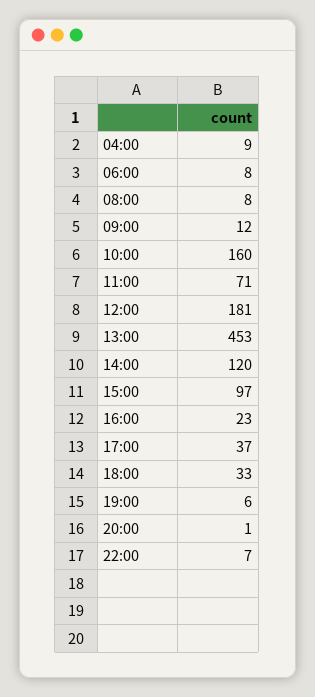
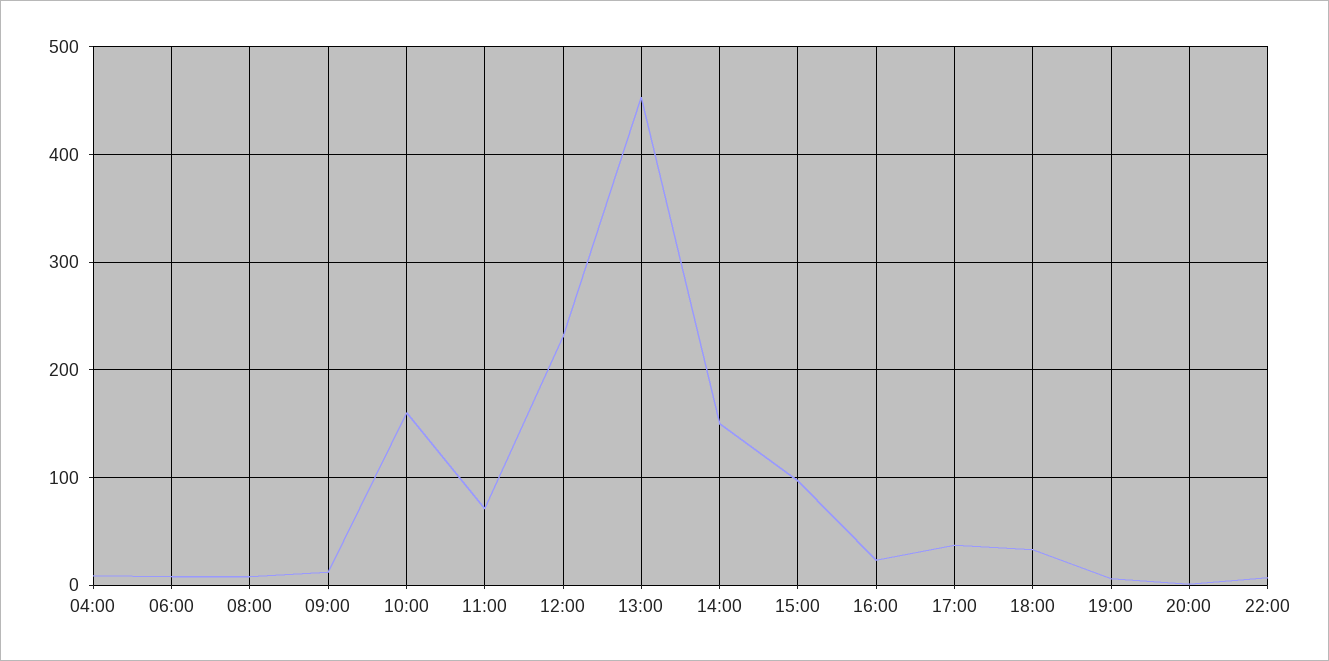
12:00: 181 -> 230
14:00: 120 -> 150

